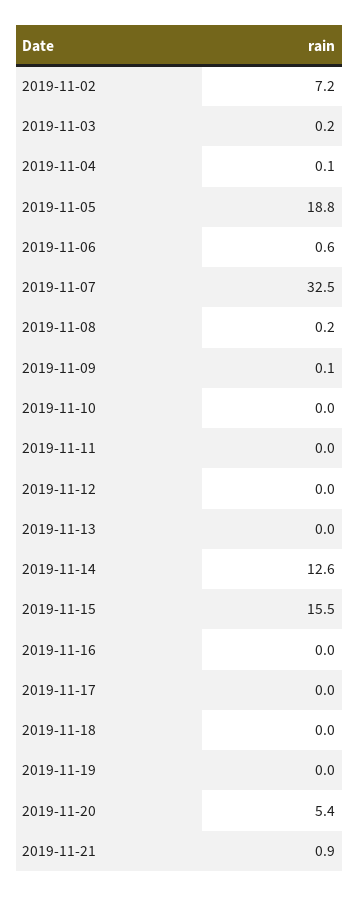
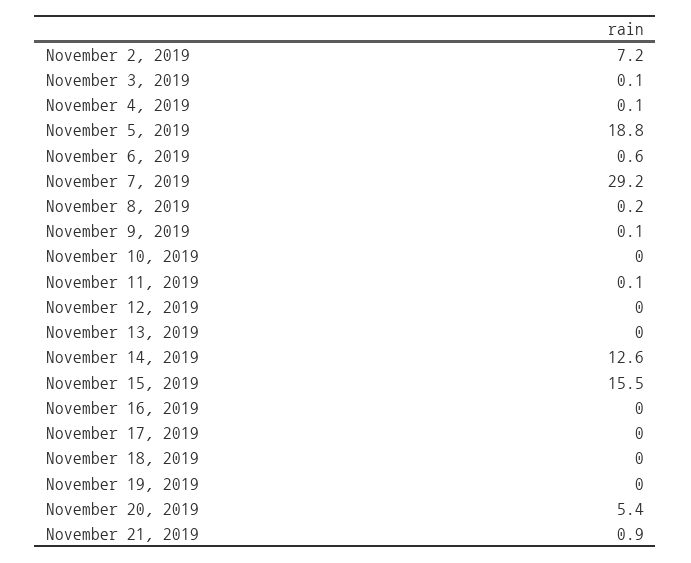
2019-11-03: 0.2 -> 0.1
2019-11-07: 32.5 -> 29.2
2019-11-11: 0 -> 0.1

